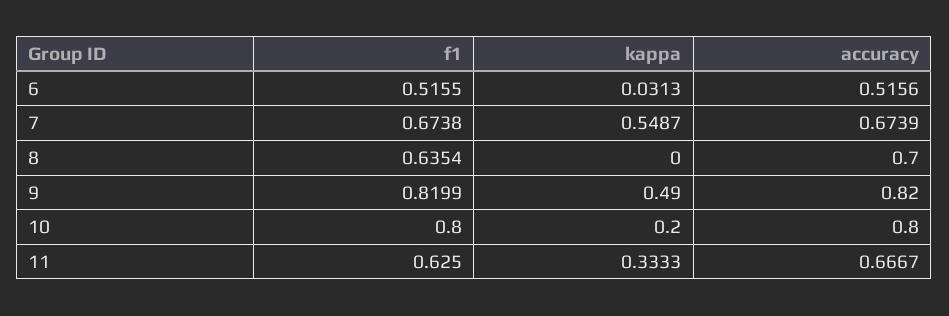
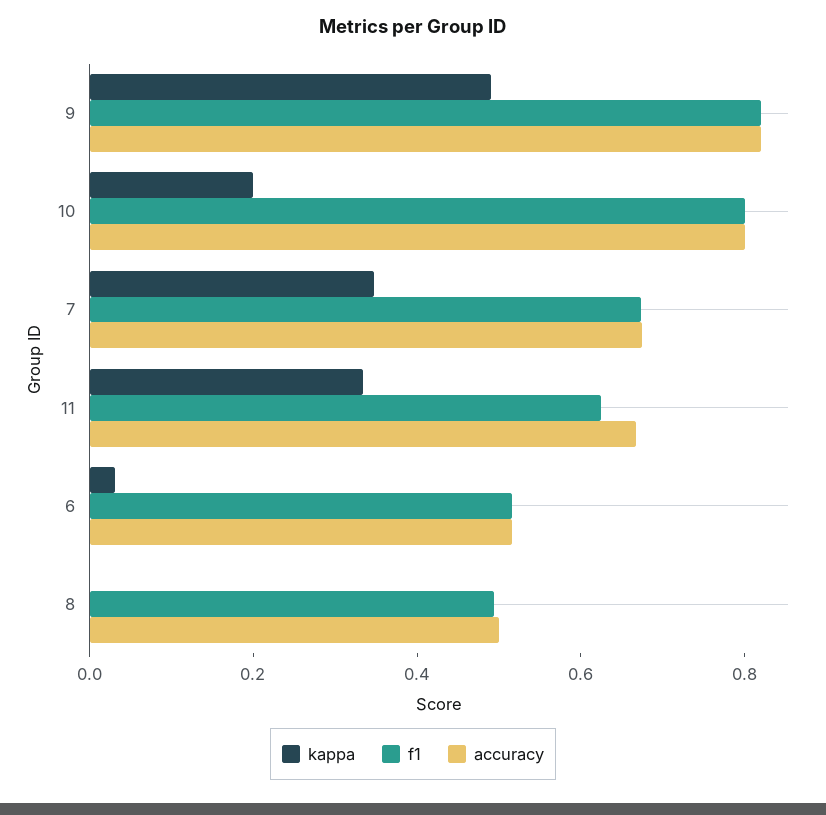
kappa, 7: 0.5487 -> 0.35
f1, 8: 0.6354 -> 0.5
accuracy, 8: 0.7 -> 0.5

